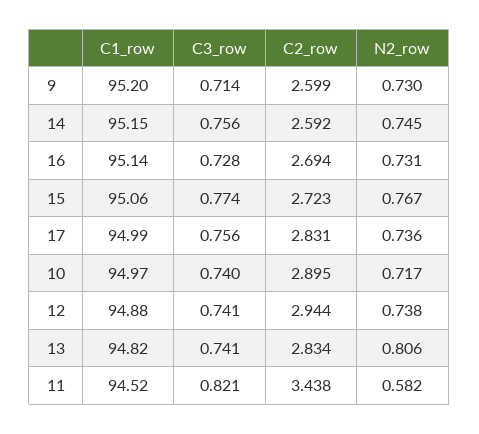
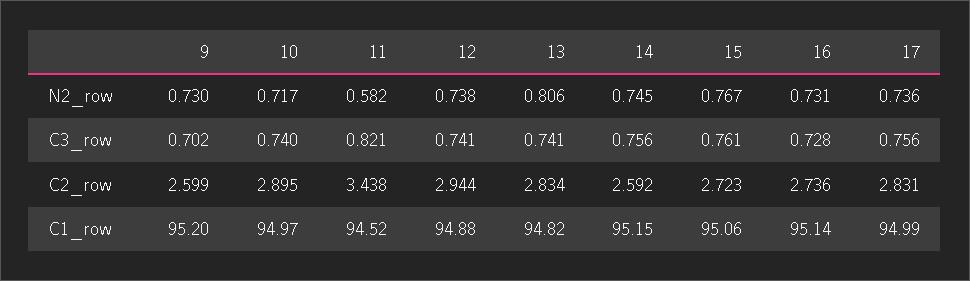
C3_row, 9: 0.714 -> 0.702
C2_row, 16: 2.694 -> 2.736
C3_row, 15: 0.774 -> 0.761

